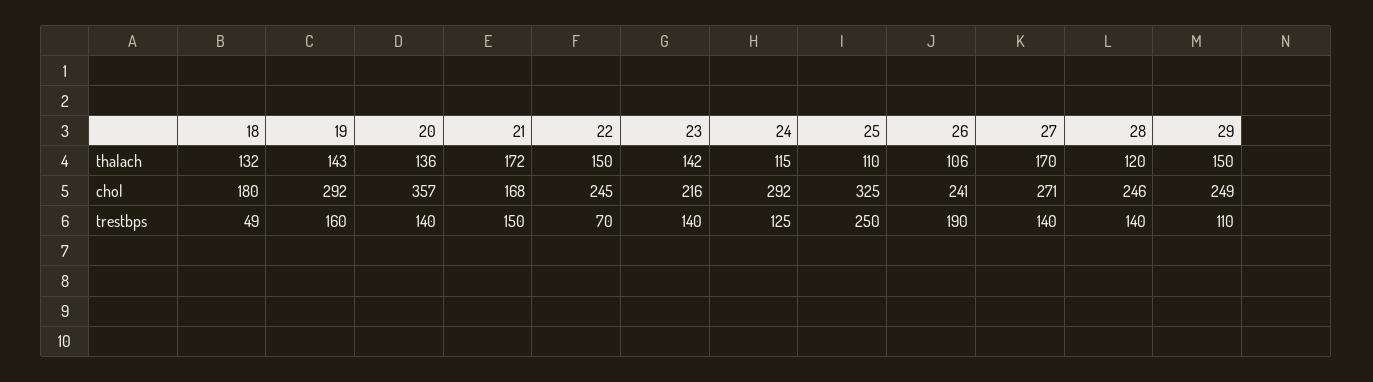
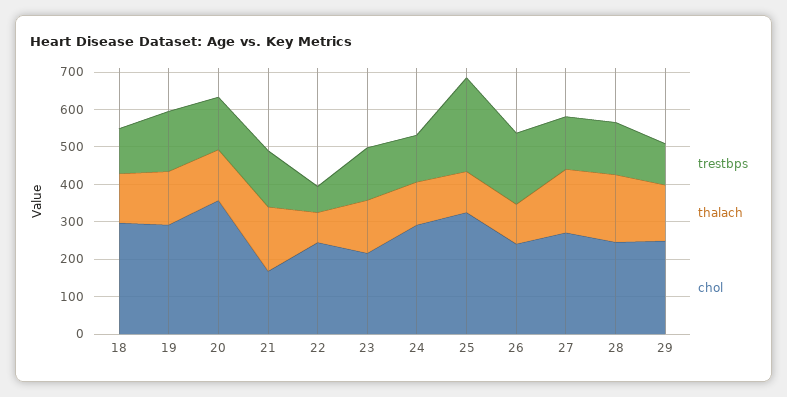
thalach, 22: 150 -> 75
thalach, 28: 120 -> 175
chol, 18: 180 -> 300
trestbps, 18: 49 -> 125

